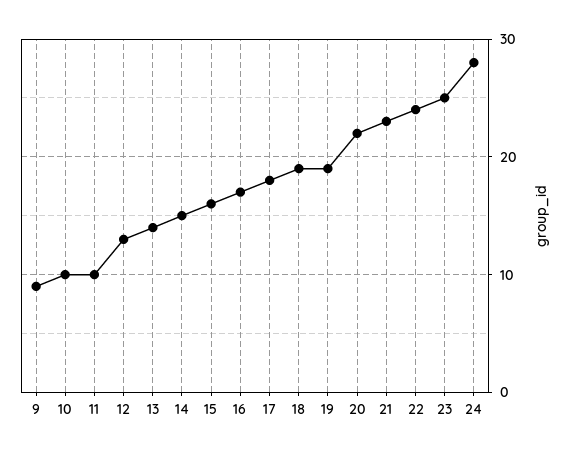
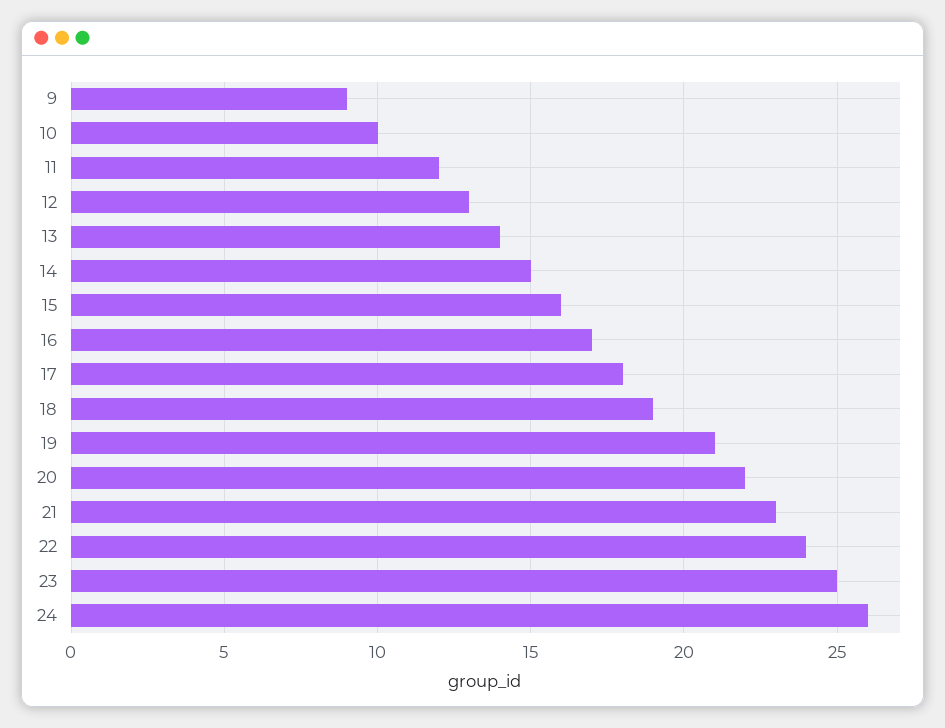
11: 10 -> 12
19: 19 -> 21
24: 28 -> 26

